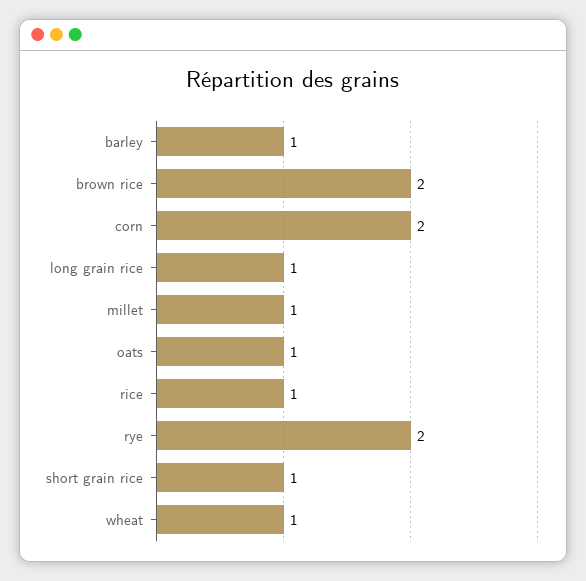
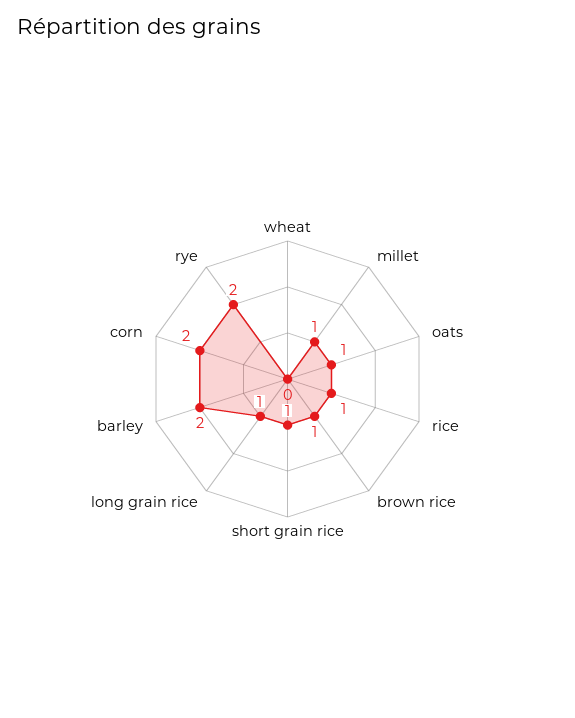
barley: 1 -> 2
brown rice: 2 -> 1
wheat: 1 -> 0

